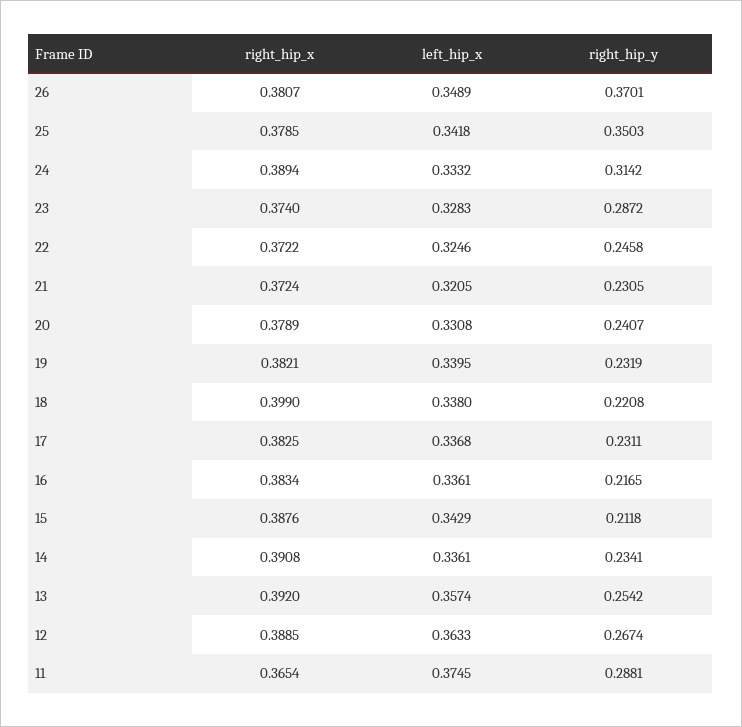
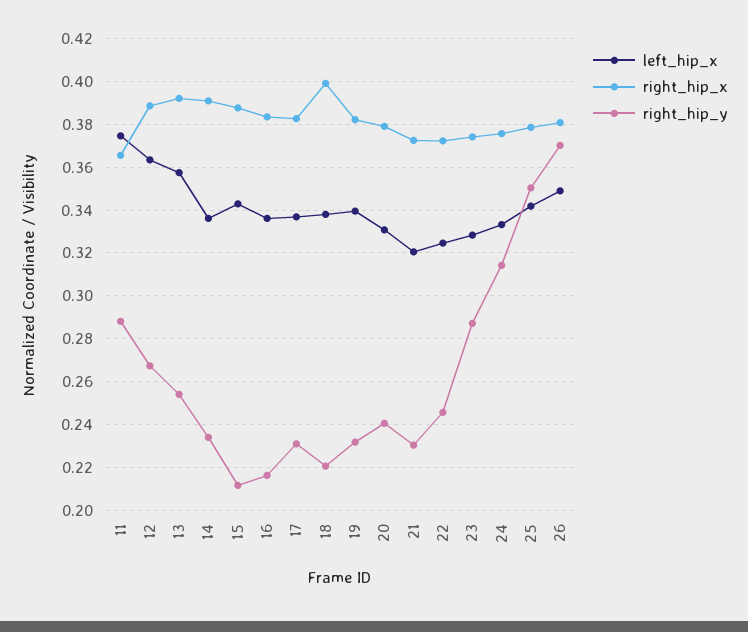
right_hip_x, 24: 0.3894 -> 0.375

